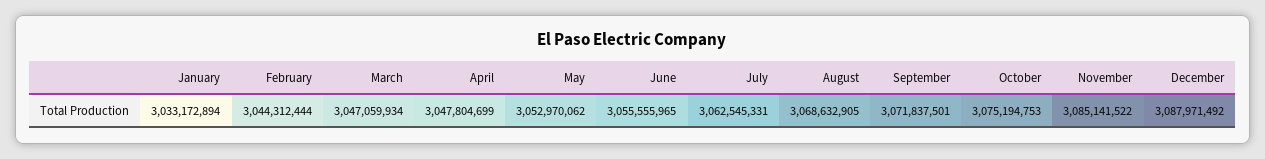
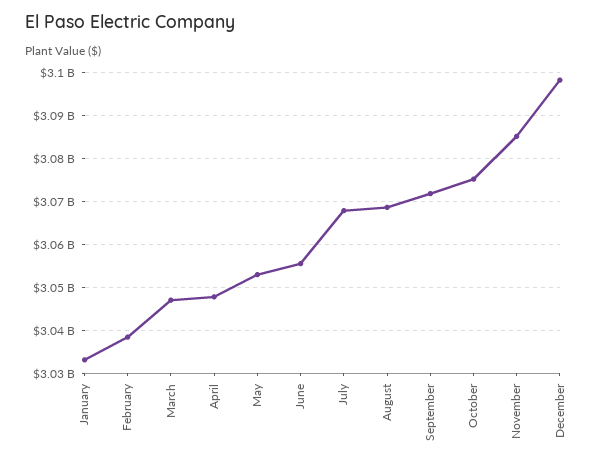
February: 3044312444 -> 3038000000
July: 3062545331 -> 3068000000
December: 3087971492 -> 3098000000

